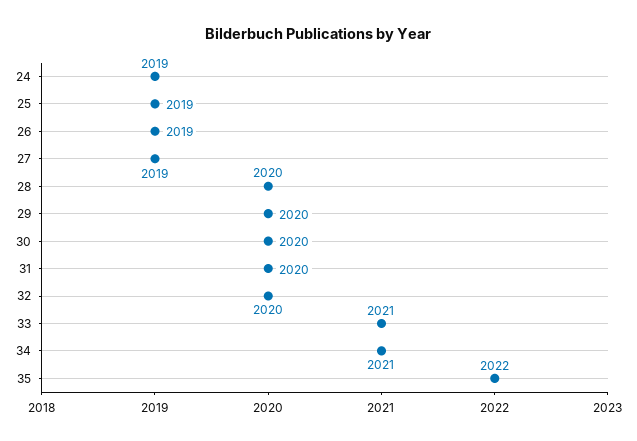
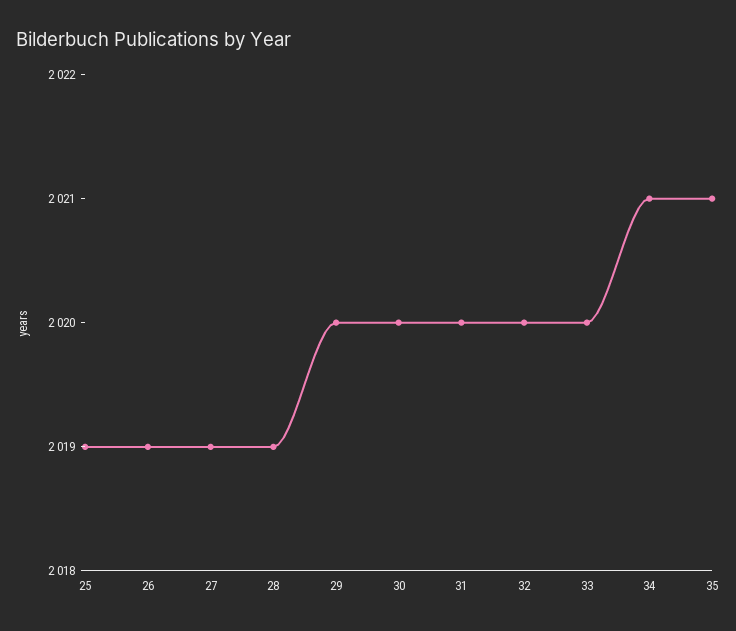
24: 2019 -> none
28: 2020 -> 2019
33: 2021 -> 2020
35: 2022 -> 2021

